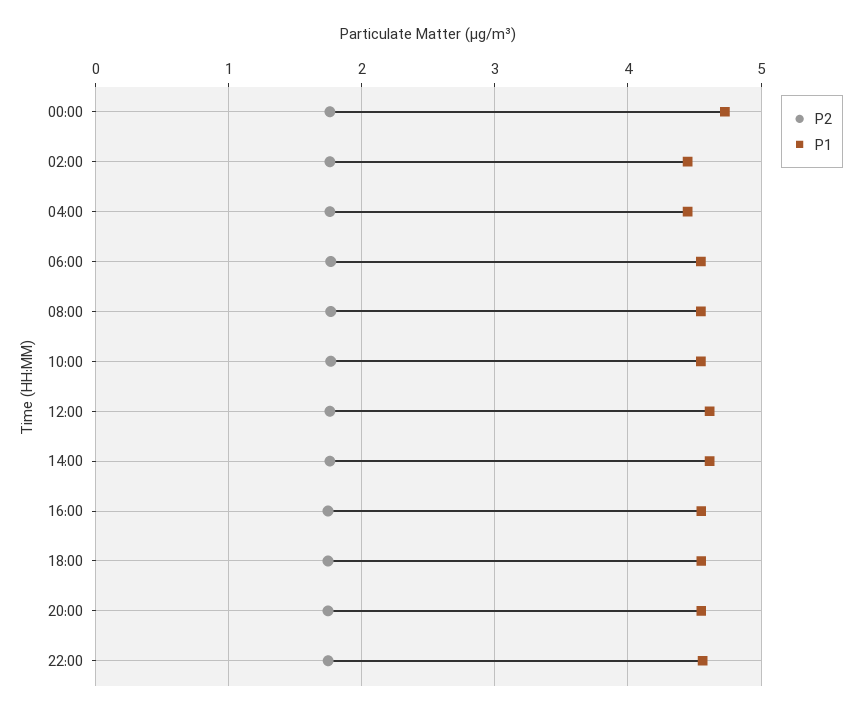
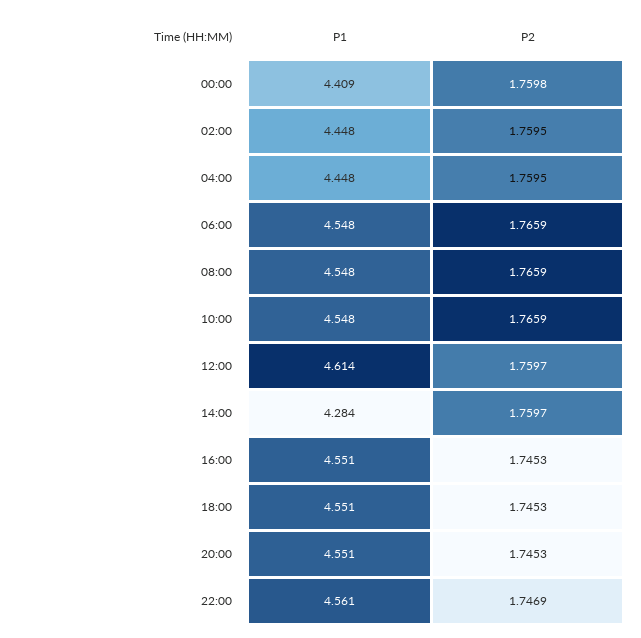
P1, 00:00: 4.7 -> 4.409
P1, 14:00: 4.6 -> 4.284

